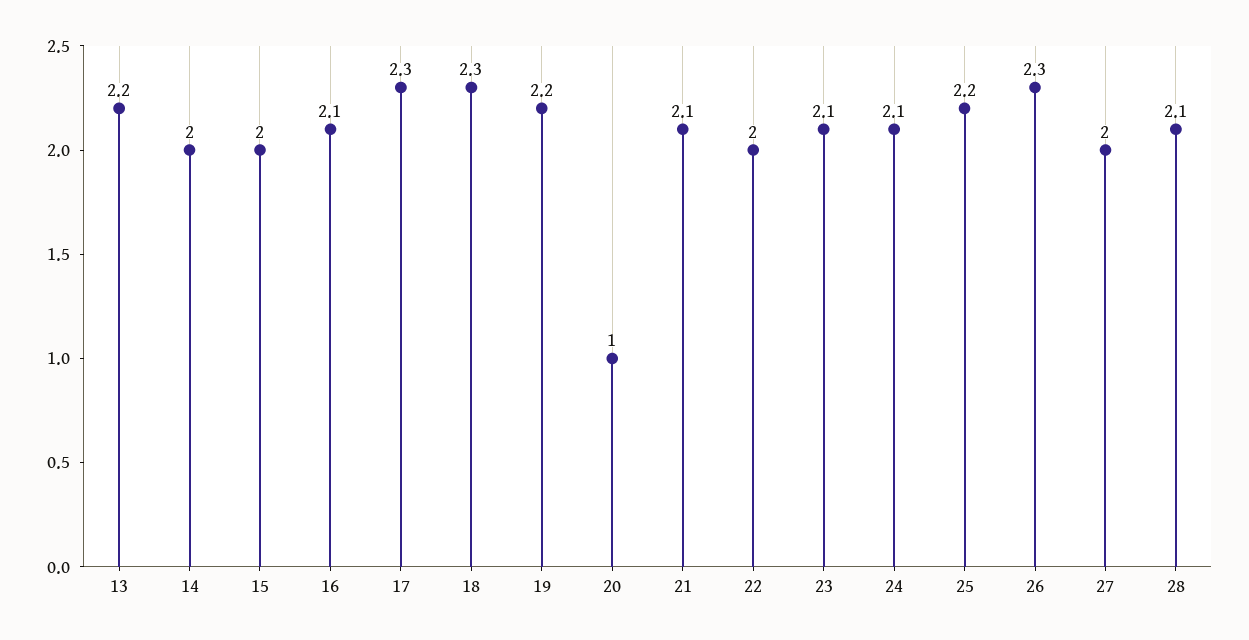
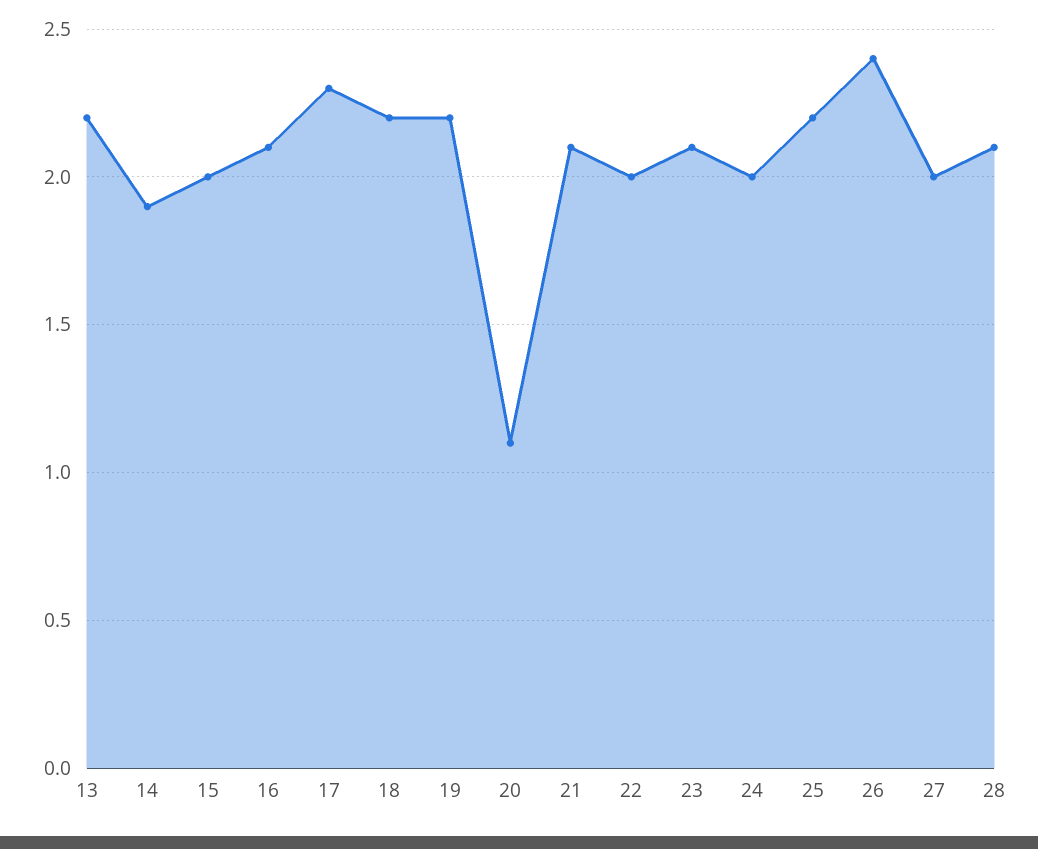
14: 2 -> 1.9
18: 2.3 -> 2.2
20: 1 -> 1.1
24: 2.1 -> 2
26: 2.3 -> 2.4

